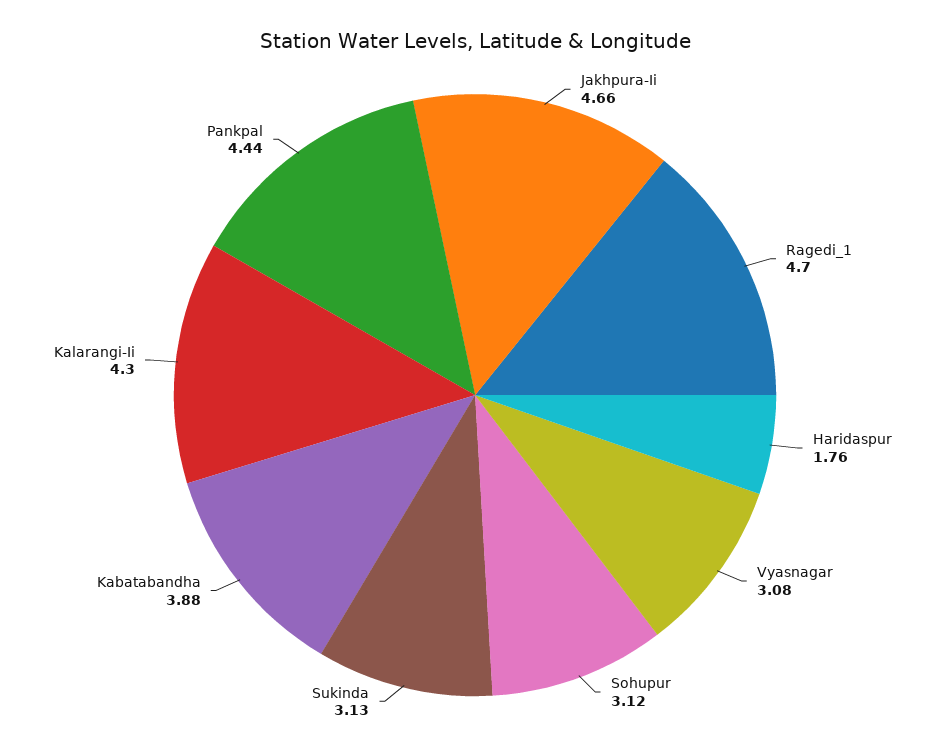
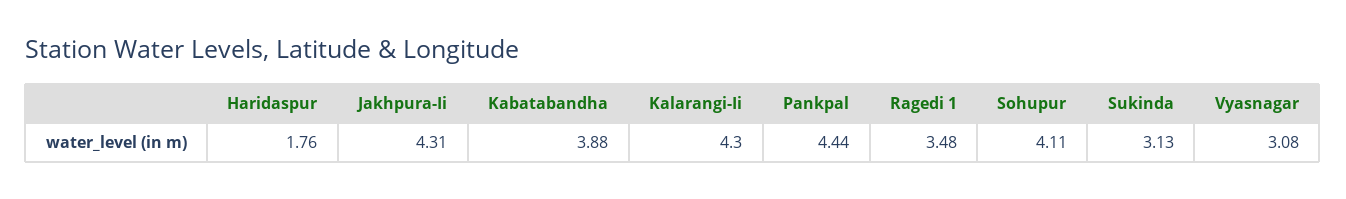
Jakhpura-Ii: 4.66 -> 4.31
Ragedi_1: 4.7 -> 3.48
Sohupur: 3.12 -> 4.11

